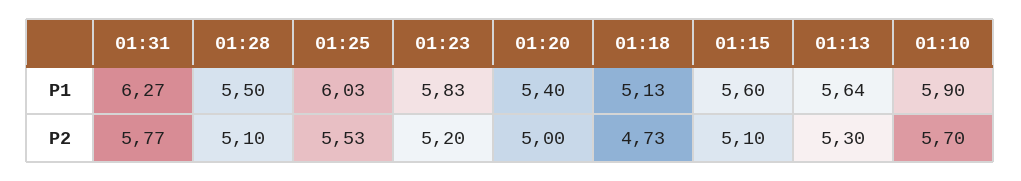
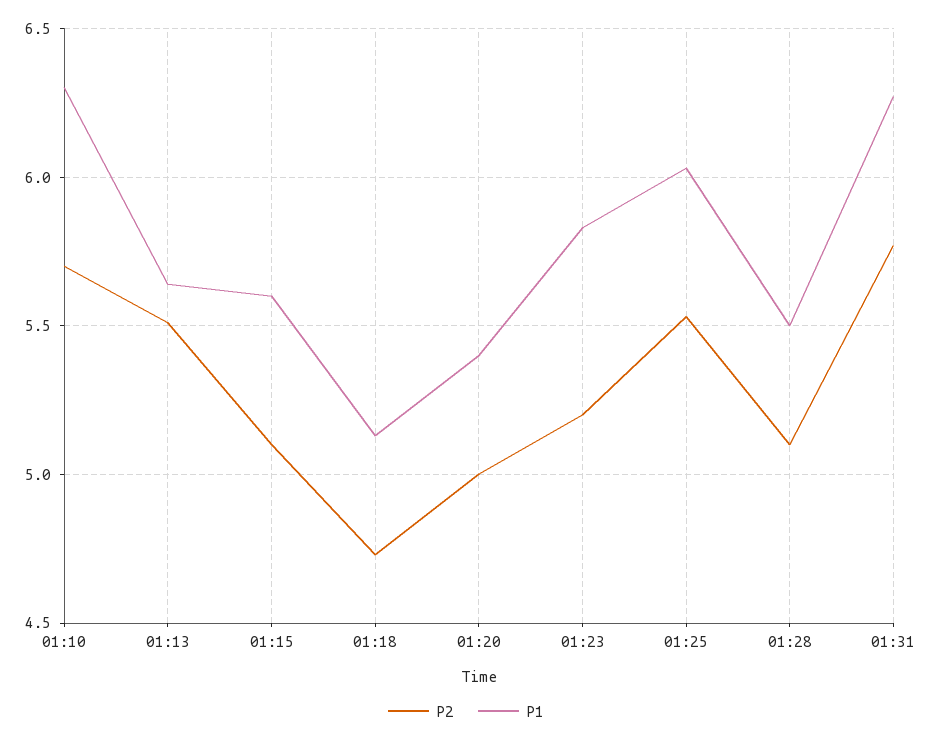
P1, 01:10: 5.9 -> 6.3
P2, 01:13: 5.3 -> 5.5

